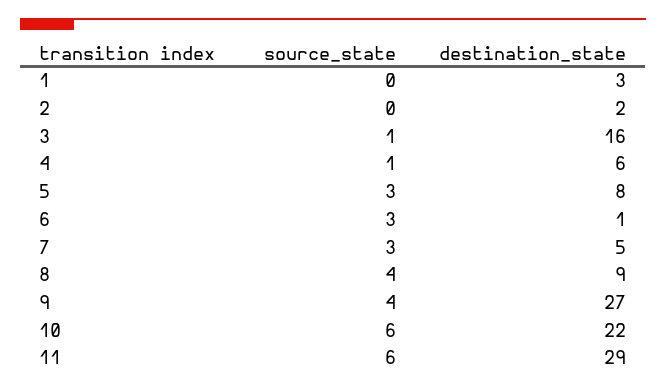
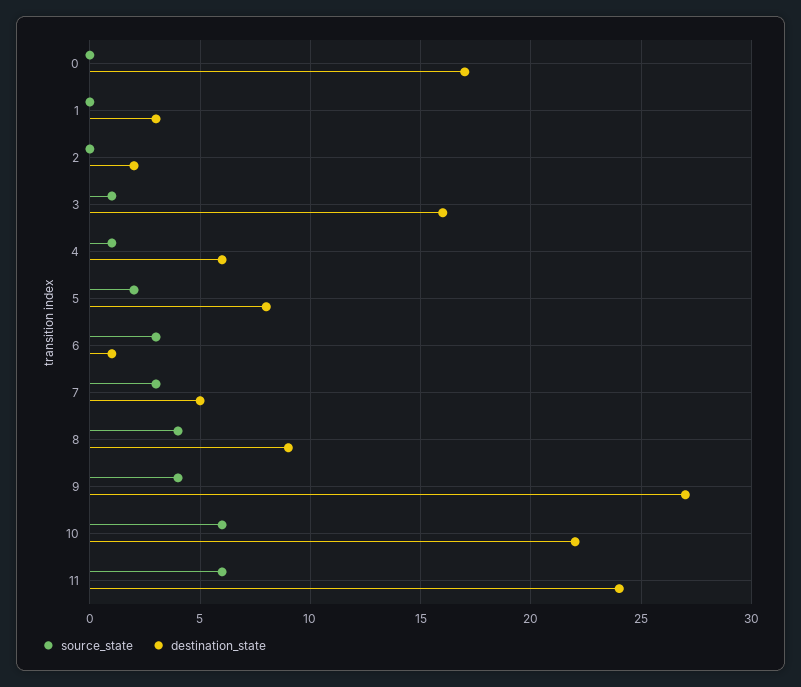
source_state, 5: 3 -> 2
destination_state, 11: 29 -> 24
source_state, 0: none -> 0
destination_state, 0: none -> 17

